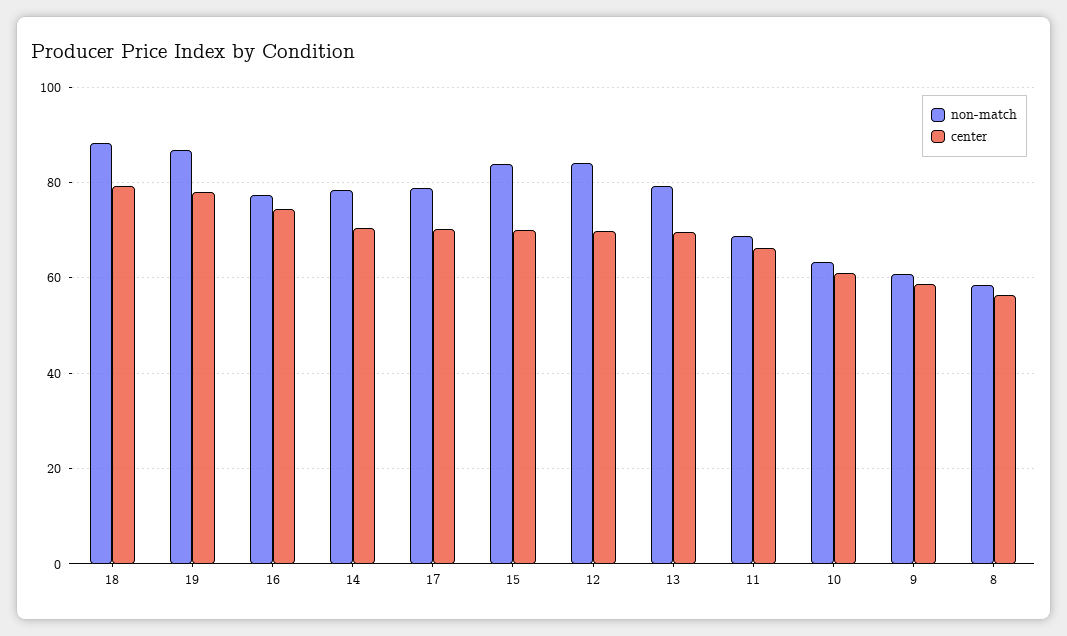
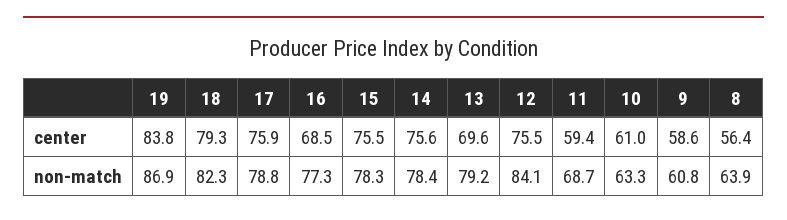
non-match, 18: 88 -> 82.3
center, 19: 78 -> 83.8
center, 16: 74 -> 68.5
center, 14: 70 -> 75.6
center, 17: 70 -> 75.9
non-match, 15: 84 -> 78.3
center, 15: 70 -> 75.5
center, 12: 70 -> 75.5
center, 11: 66 -> 59.4
non-match, 8: 58 -> 63.9

